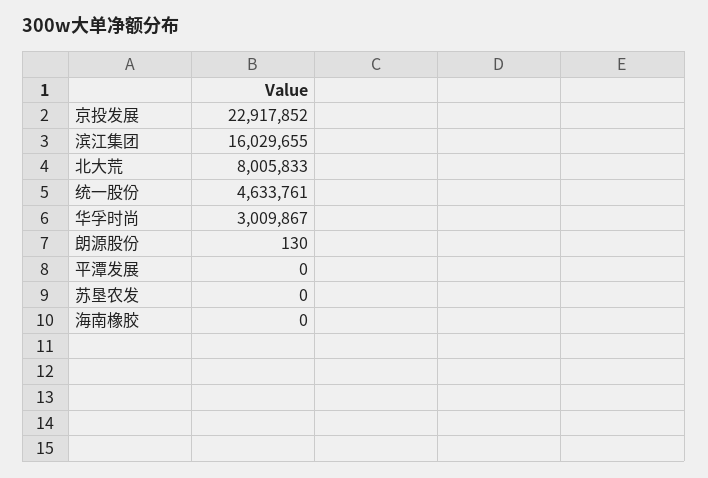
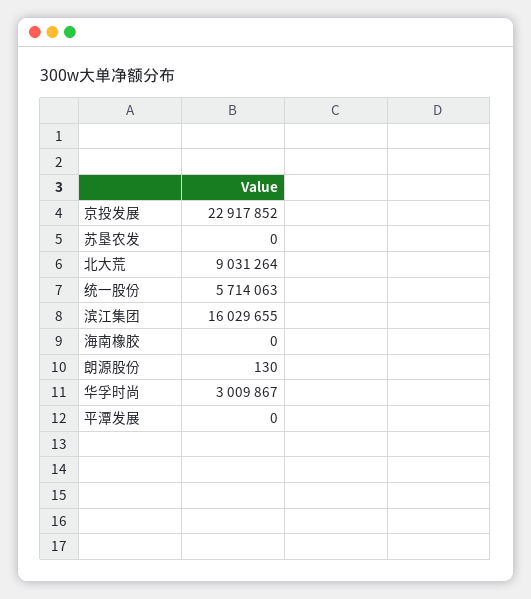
北大荒: 8005833 -> 9031264
统一股份: 4633761 -> 5714063

